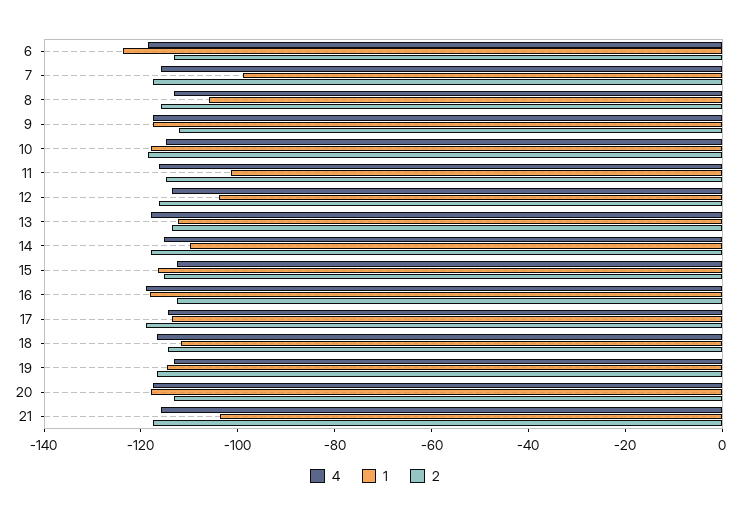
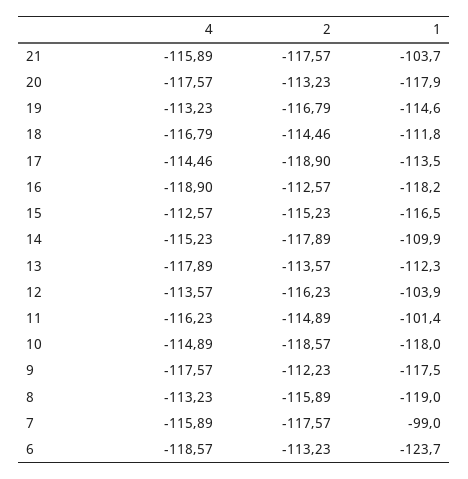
1, 8: -105 -> -119

